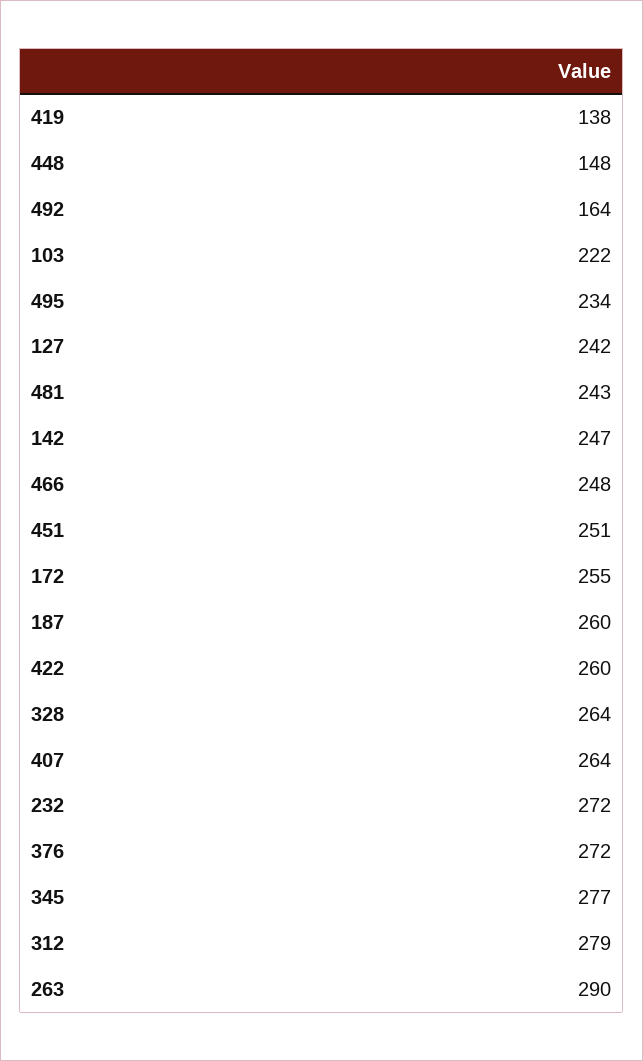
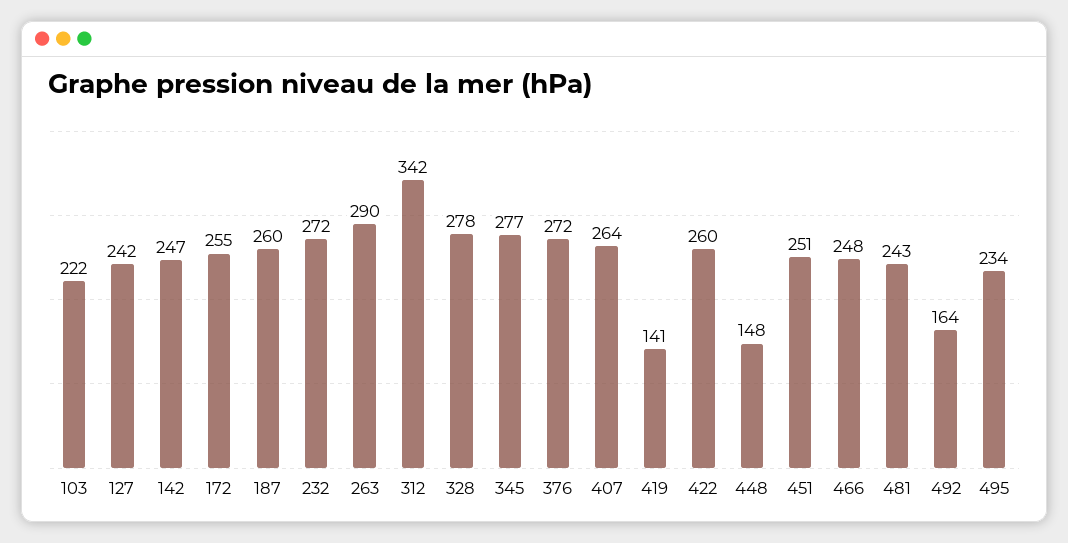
419: 138 -> 141
328: 264 -> 278
312: 279 -> 342

